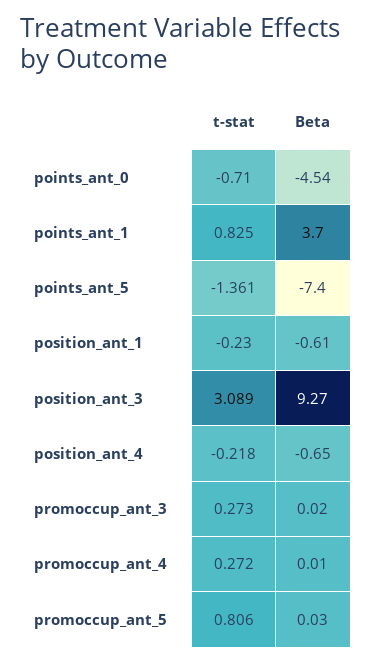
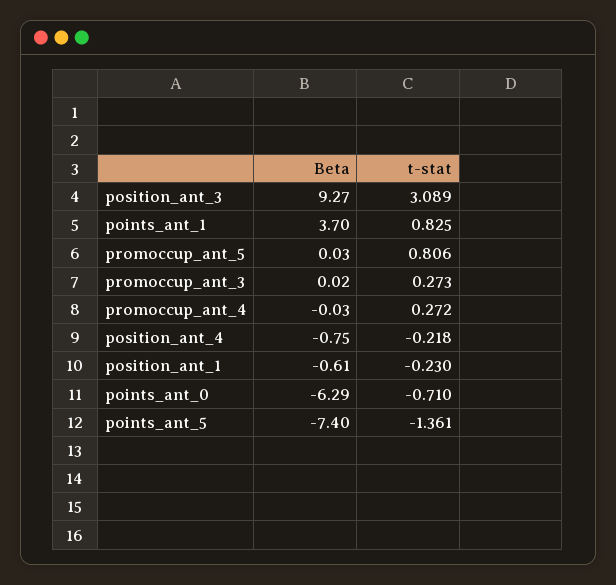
Beta, points_ant_0: -4.54 -> -6.29
Beta, position_ant_4: -0.65 -> -0.75
Beta, promoccup_ant_4: 0.01 -> -0.03

